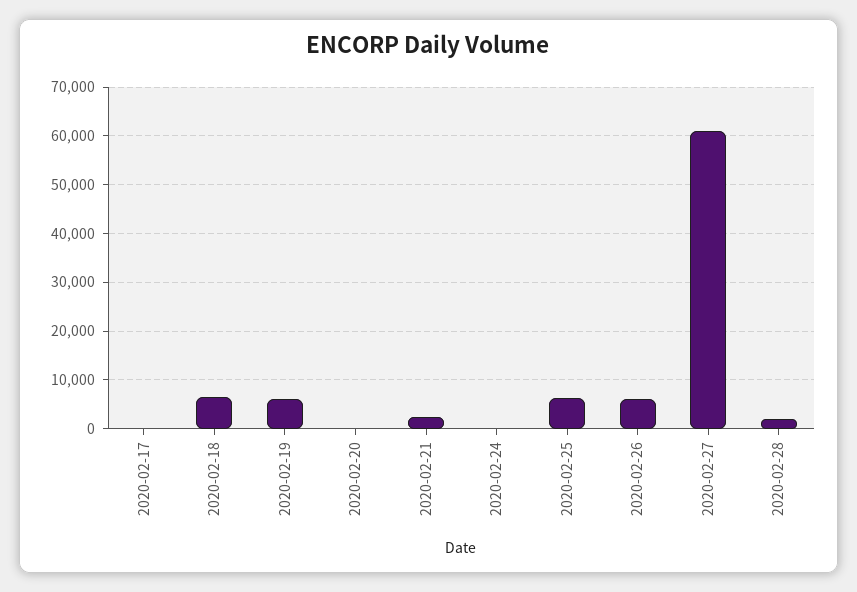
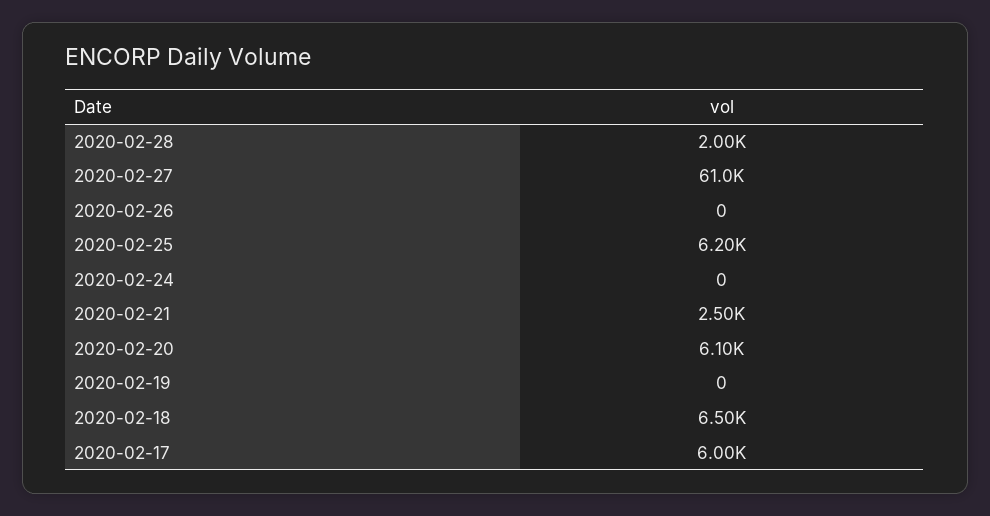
2020-02-17: 0 -> 6000
2020-02-19: 6000 -> 0
2020-02-20: 0 -> 6100
2020-02-26: 6000 -> 0

